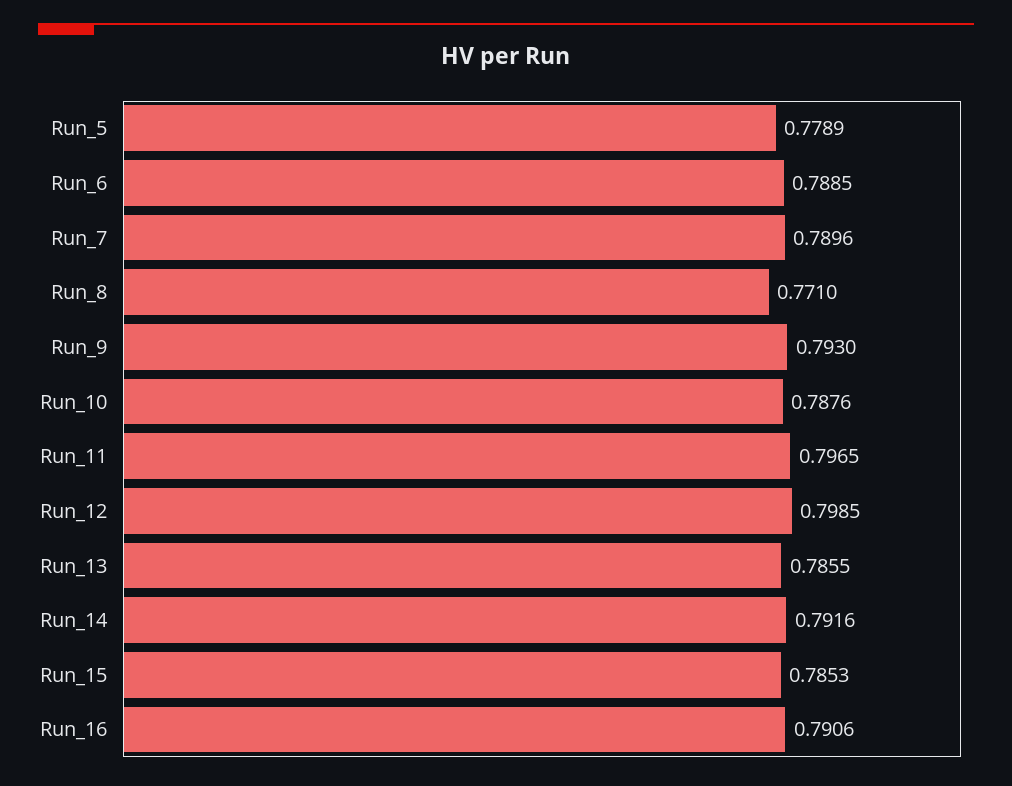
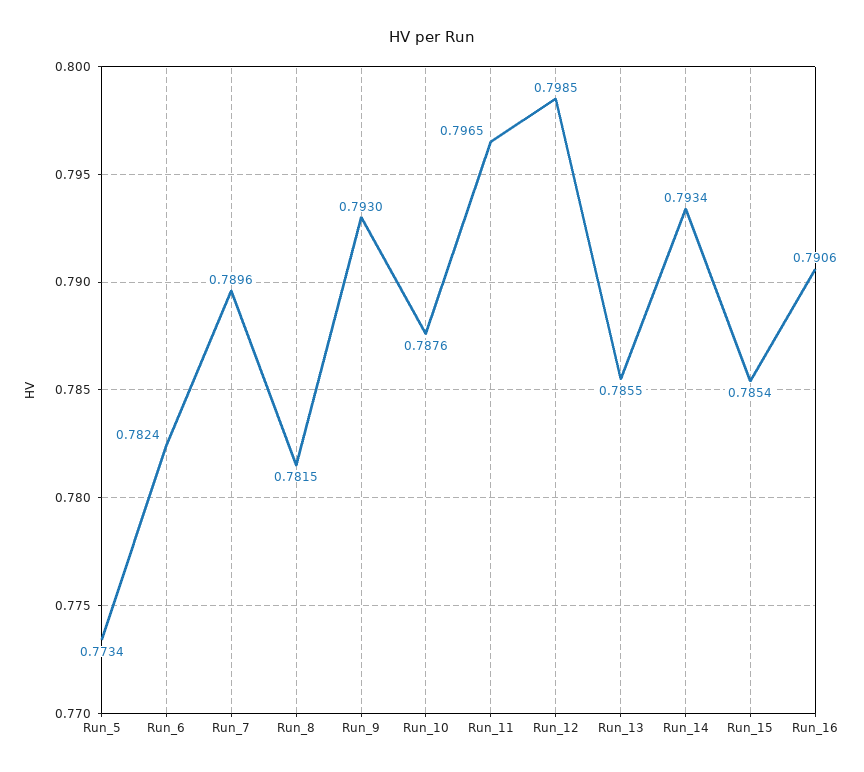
Run_5: 0.7789 -> 0.7734
Run_6: 0.7885 -> 0.7824
Run_8: 0.771 -> 0.7815
Run_14: 0.7916 -> 0.7934
Run_15: 0.7853 -> 0.7854

